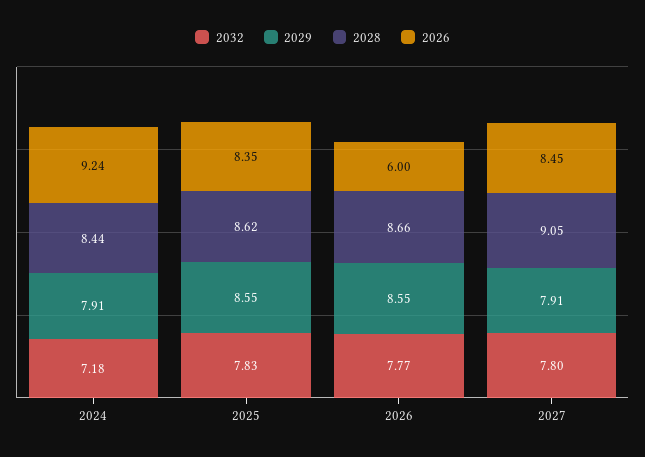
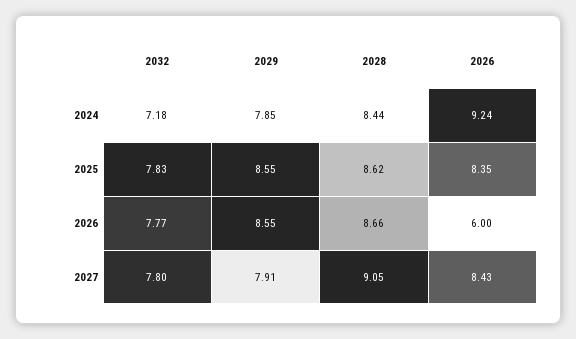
2029, 2024: 7.91 -> 7.85
2026, 2027: 8.45 -> 8.43

